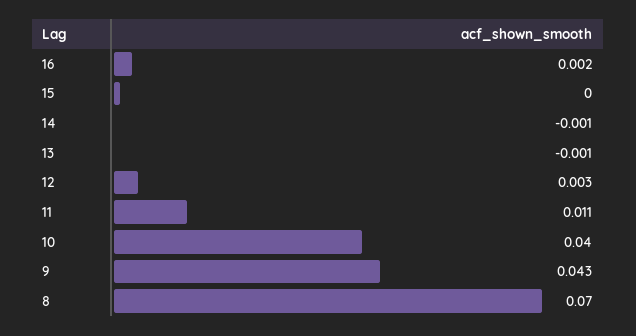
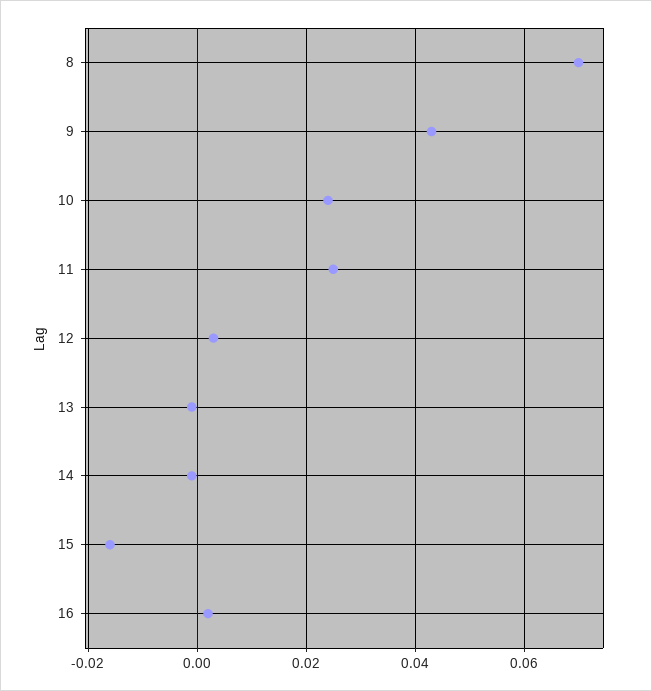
15: 0 -> -0.015
11: 0.011 -> 0.025
10: 0.04 -> 0.025

